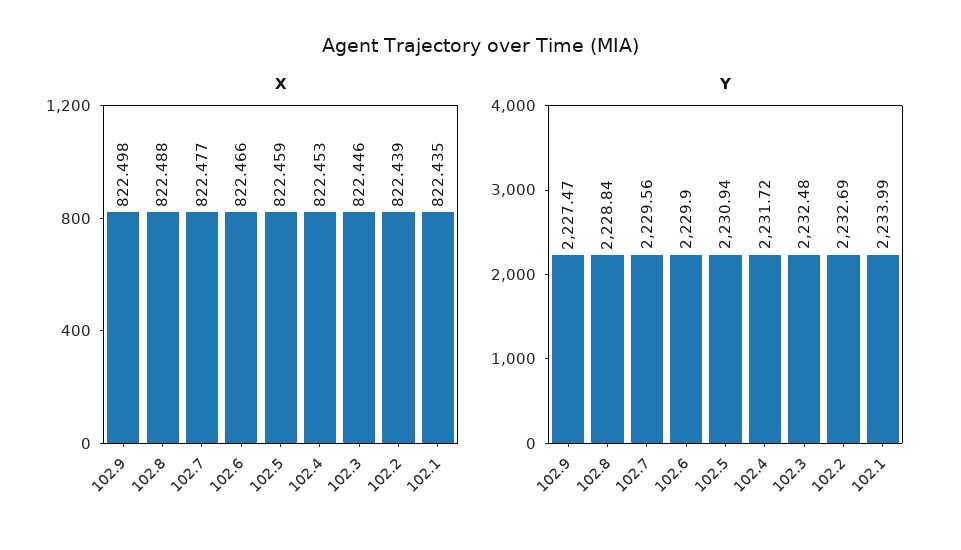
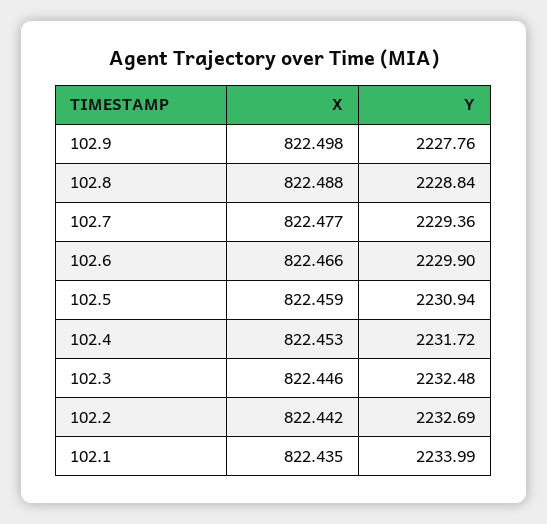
X, 102.2: 822.439 -> 822.442
Y, 102.9: 2227.47 -> 2227.76
Y, 102.7: 2229.56 -> 2229.36

